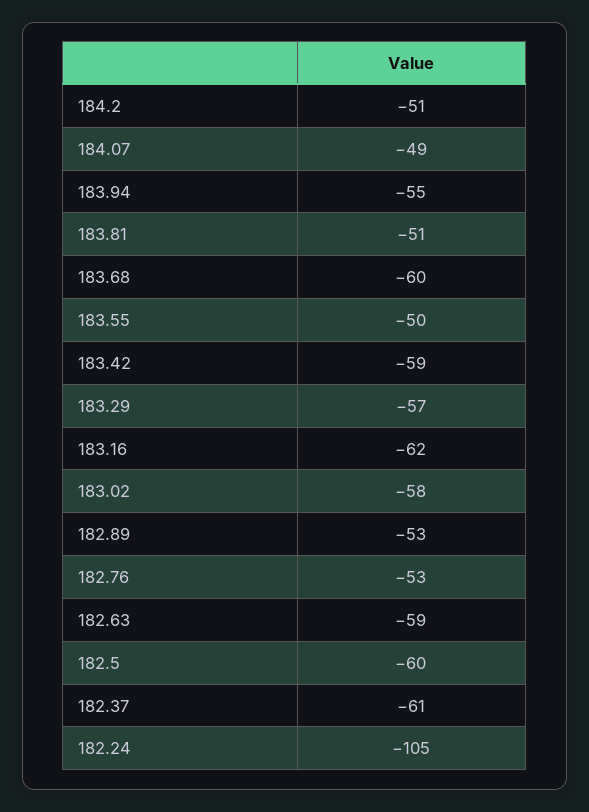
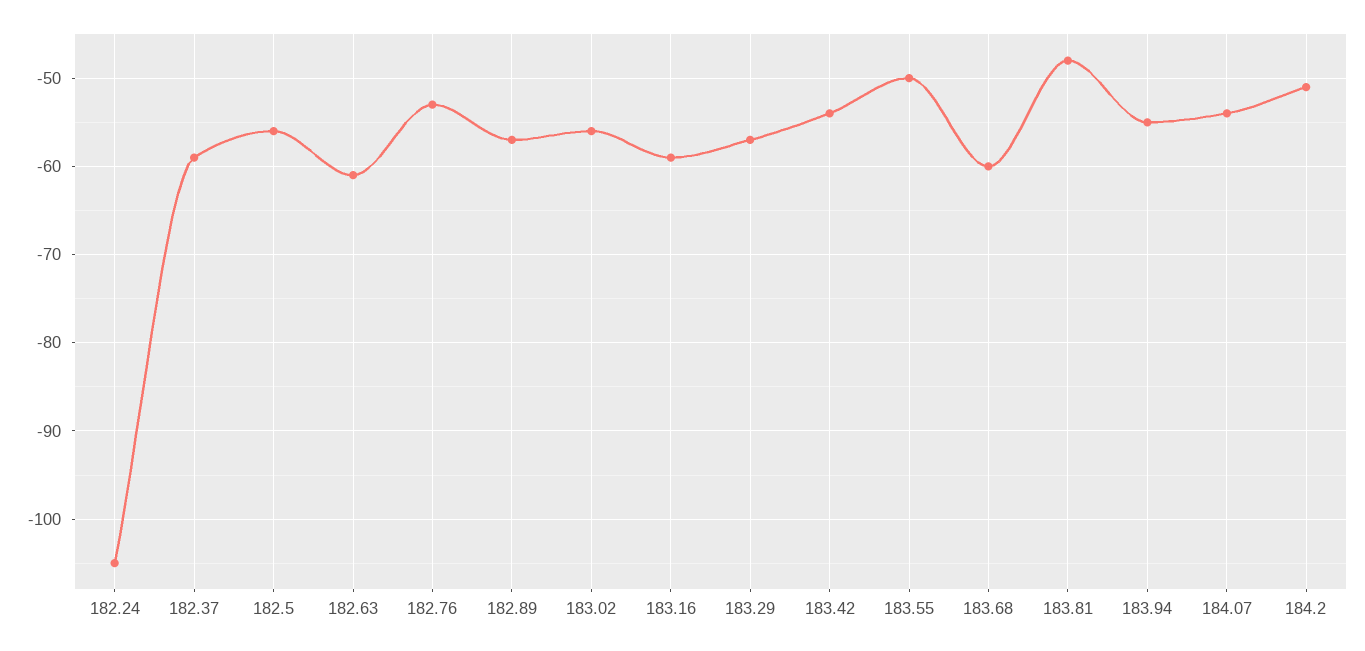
184.07: -49 -> -54
183.81: -51 -> -48
183.42: -59 -> -54
183.16: -62 -> -59
183.02: -58 -> -56
182.89: -53 -> -57
182.63: -59 -> -61
182.5: -60 -> -56
182.37: -61 -> -59

